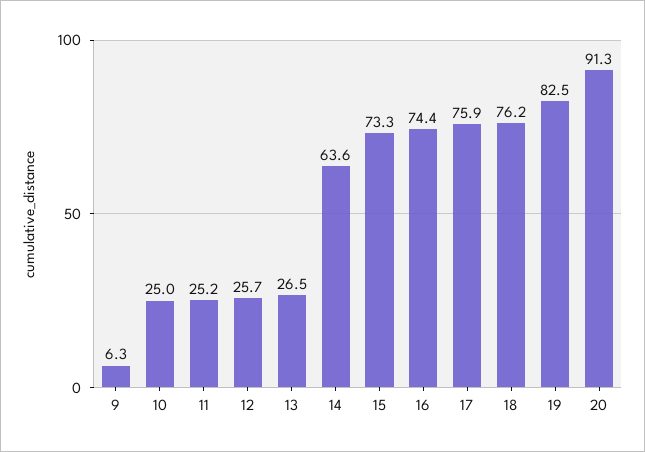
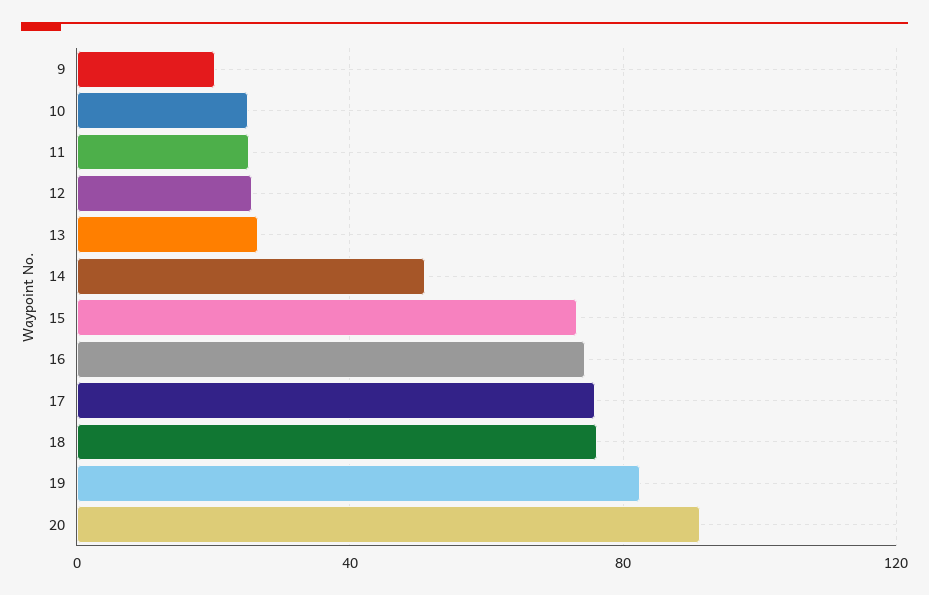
9: 6.3 -> 20
14: 63.6 -> 50

